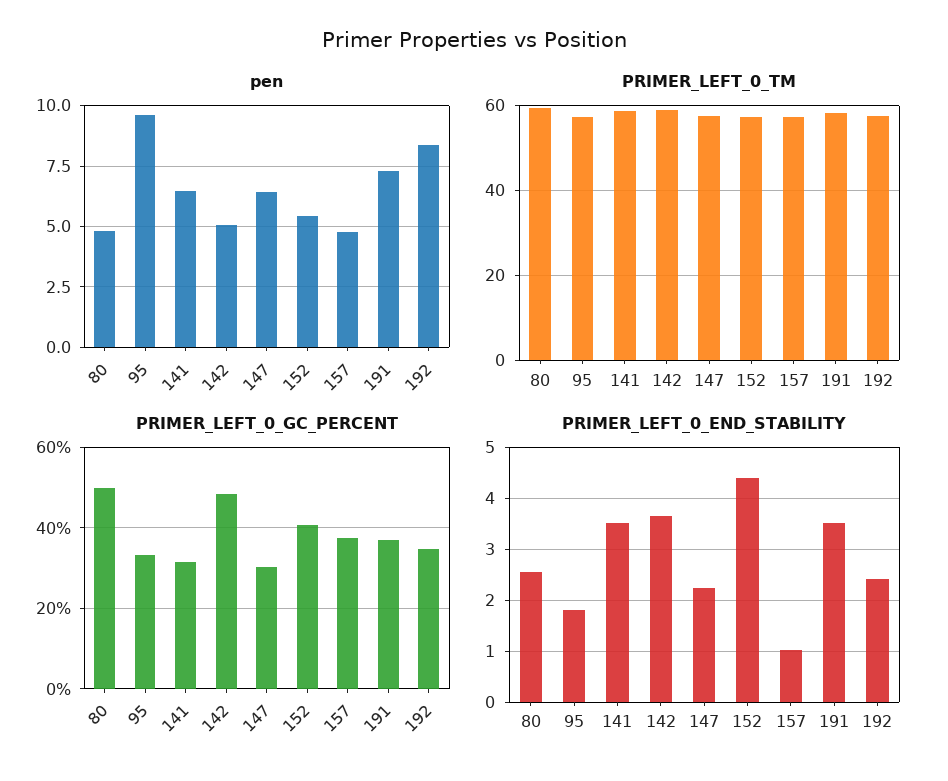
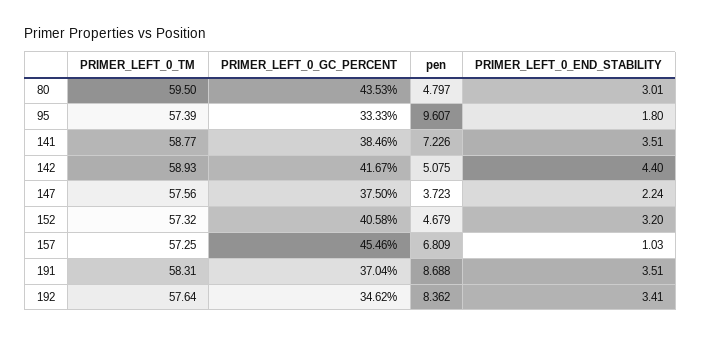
pen, 141: 6.5 -> 7.226
pen, 147: 6.5 -> 3.723
pen, 152: 5.5 -> 4.679
pen, 157: 4.75 -> 6.809
pen, 191: 7.25 -> 8.688
PRIMER_LEFT_0_GC_PERCENT, 80: 50 -> 43.53
PRIMER_LEFT_0_GC_PERCENT, 141: 32 -> 38.46
PRIMER_LEFT_0_GC_PERCENT, 142: 48 -> 41.67
PRIMER_LEFT_0_GC_PERCENT, 147: 30 -> 37.5
PRIMER_LEFT_0_GC_PERCENT, 157: 38 -> 45.46
PRIMER_LEFT_0_END_STABILITY, 80: 2.6 -> 3.01
PRIMER_LEFT_0_END_STABILITY, 142: 3.6 -> 4.4
PRIMER_LEFT_0_END_STABILITY, 152: 4.4 -> 3.2
PRIMER_LEFT_0_END_STABILITY, 192: 2.4 -> 3.41

